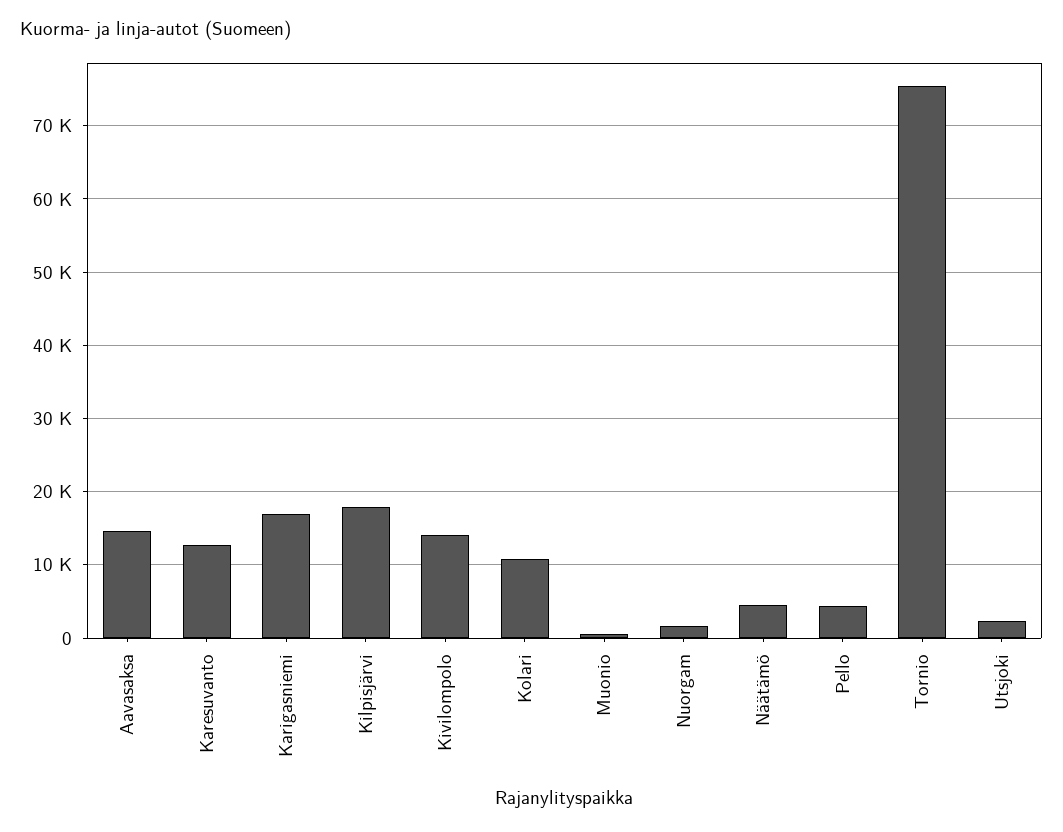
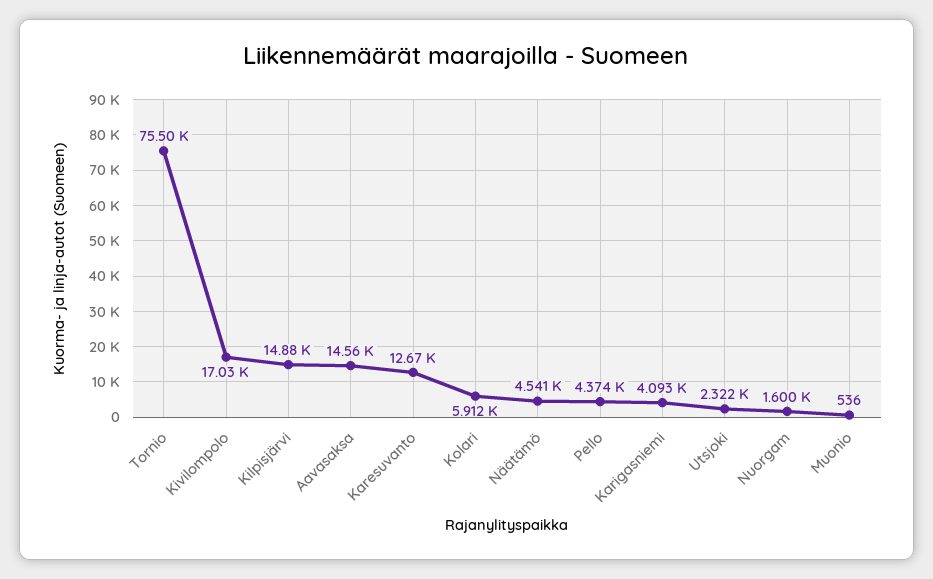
Karigasniemi: 17000 -> 4093
Kilpisjärvi: 18000 -> 14880
Kivilompolo: 14000 -> 17030
Kolari: 11000 -> 5912

